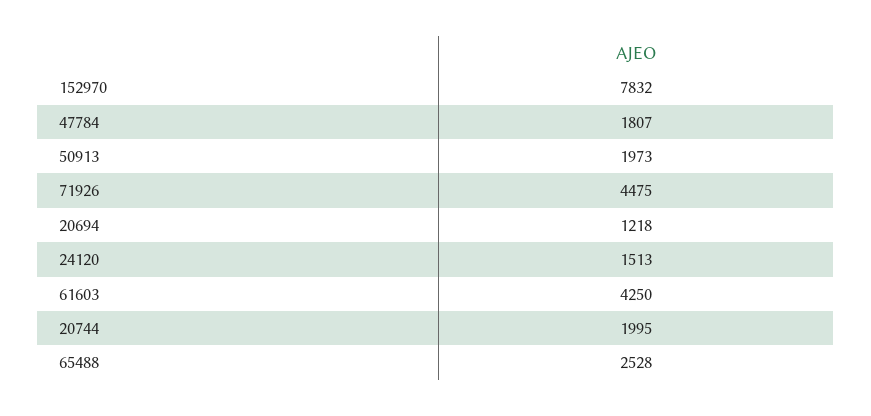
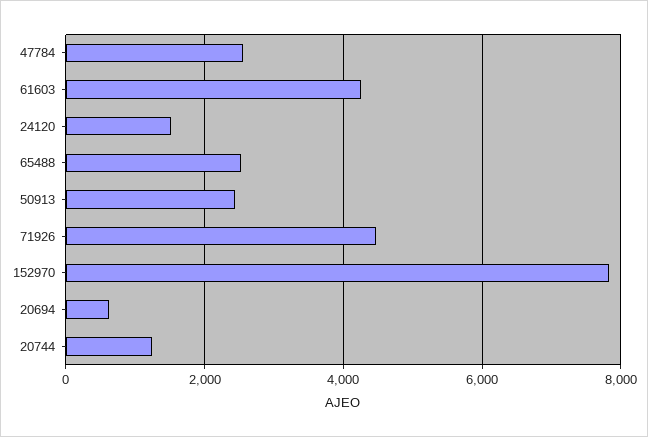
47784: 1807 -> 2600
50913: 1973 -> 2400
20694: 1218 -> 600
20744: 1995 -> 1200

